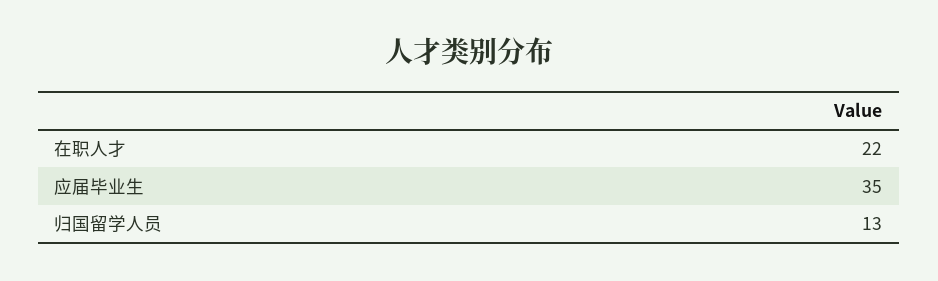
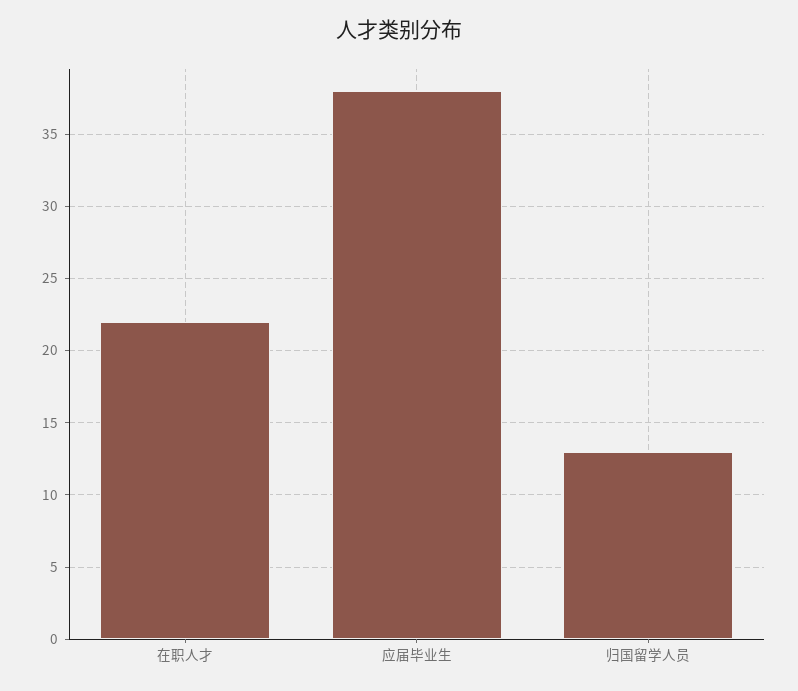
应届毕业生: 35 -> 38

